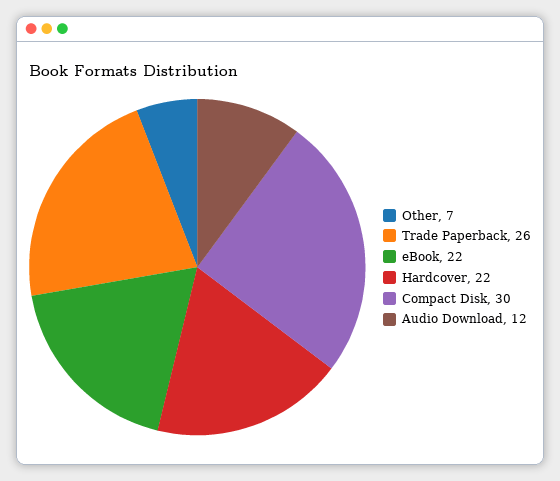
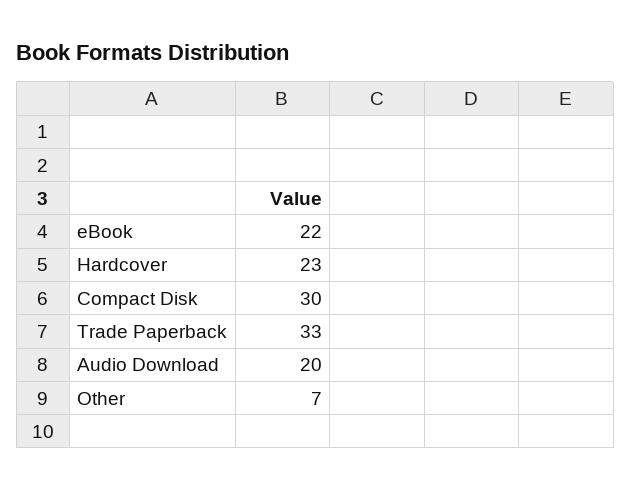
Trade Paperback: 26 -> 33
Hardcover: 22 -> 23
Audio Download: 12 -> 20

